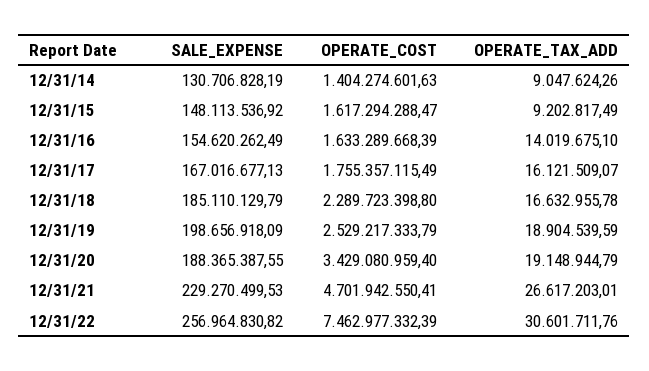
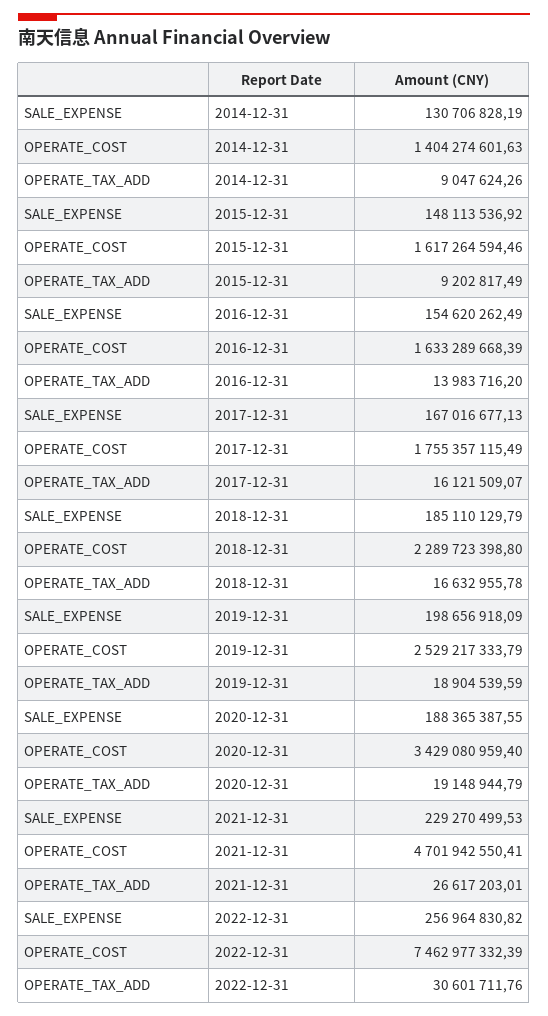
OPERATE_COST, 12/31/15: 1617294288.47 -> 1617264594.46
OPERATE_TAX_ADD, 12/31/16: 14019675.1 -> 13983716.2

